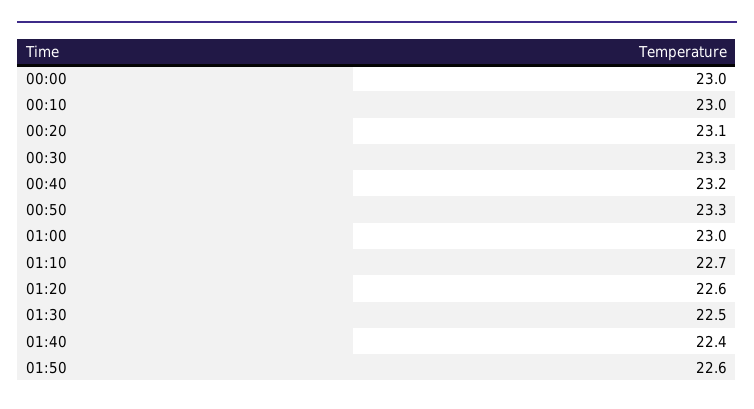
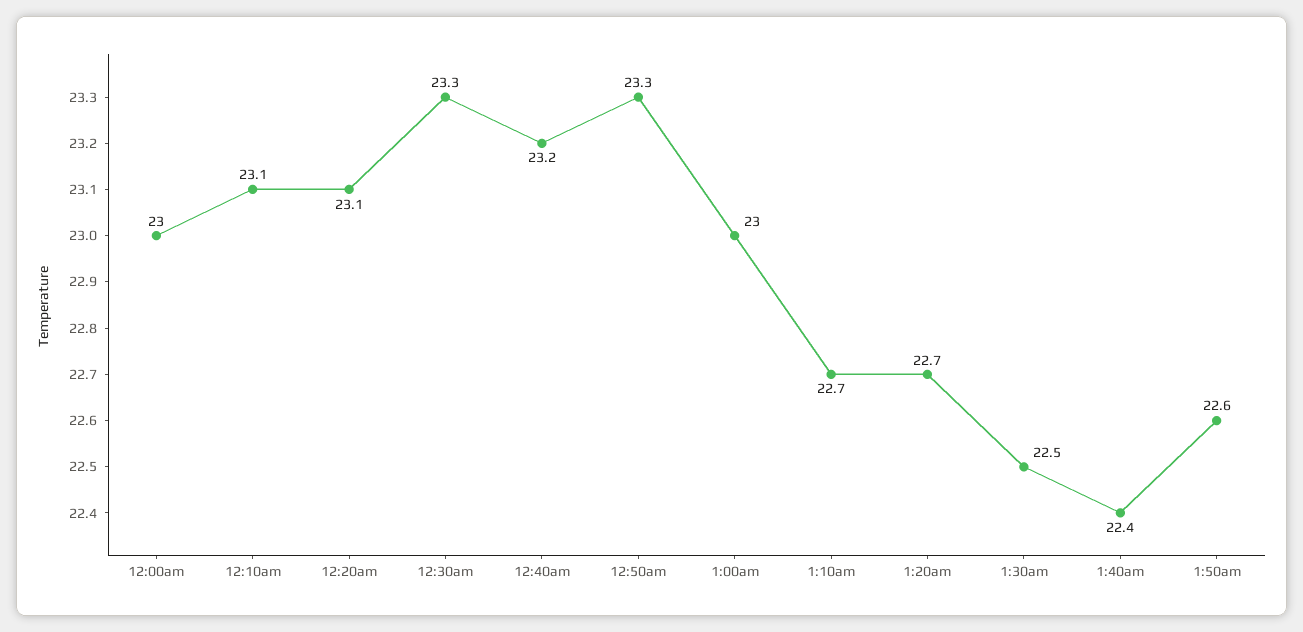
00:10: 23 -> 23.1
01:20: 22.6 -> 22.7

